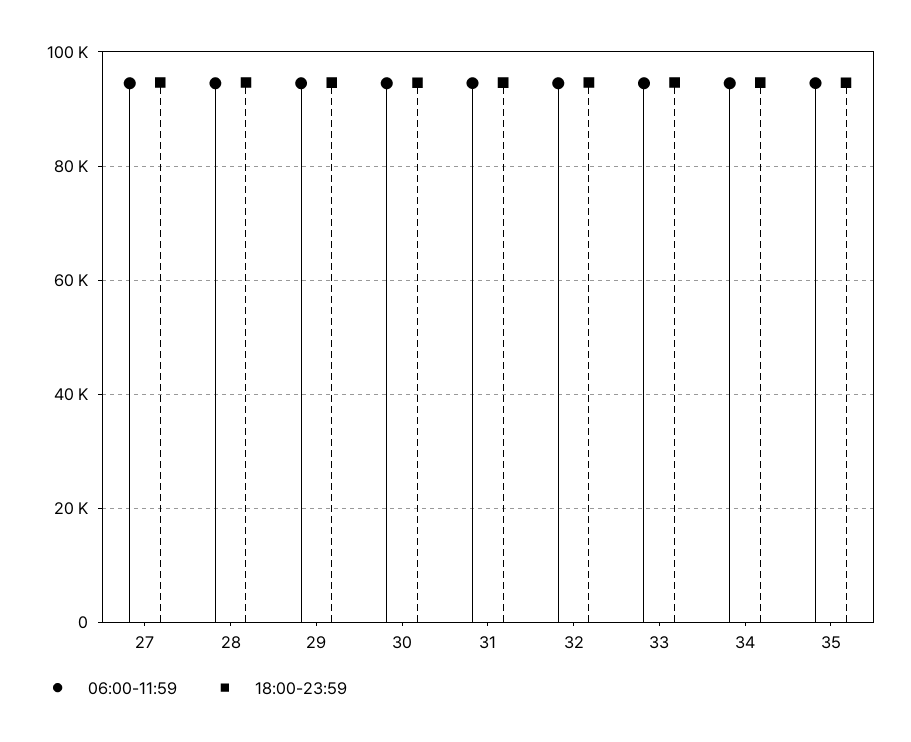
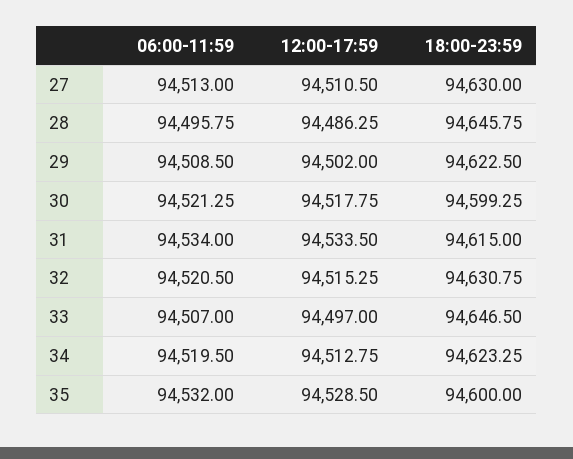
12:00-17:59, 27: none -> 94510.5
12:00-17:59, 28: none -> 94486.25
12:00-17:59, 29: none -> 94502
12:00-17:59, 30: none -> 94517.75
12:00-17:59, 31: none -> 94533.5
12:00-17:59, 32: none -> 94515.25
12:00-17:59, 33: none -> 94497
12:00-17:59, 34: none -> 94512.75
12:00-17:59, 35: none -> 94528.5

